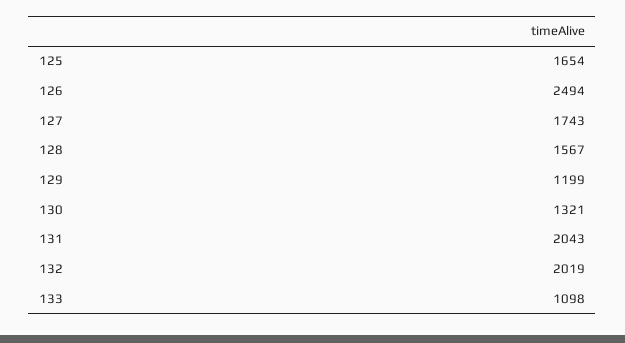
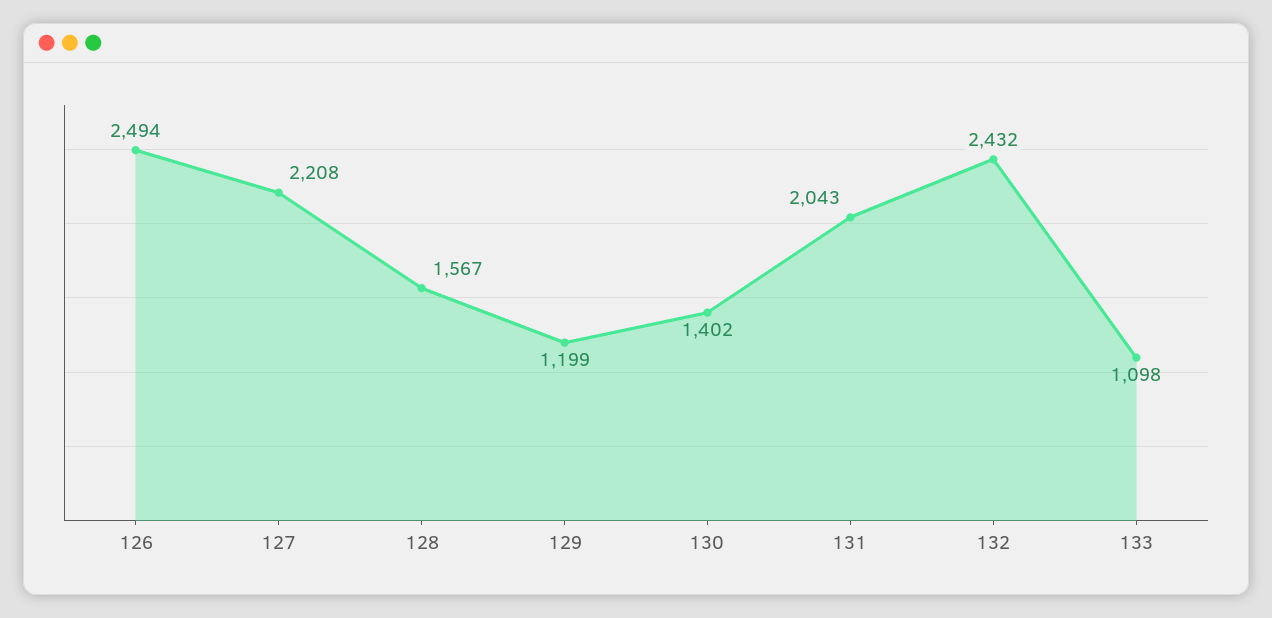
125: 1654 -> none
127: 1743 -> 2208
130: 1321 -> 1402
132: 2019 -> 2432

